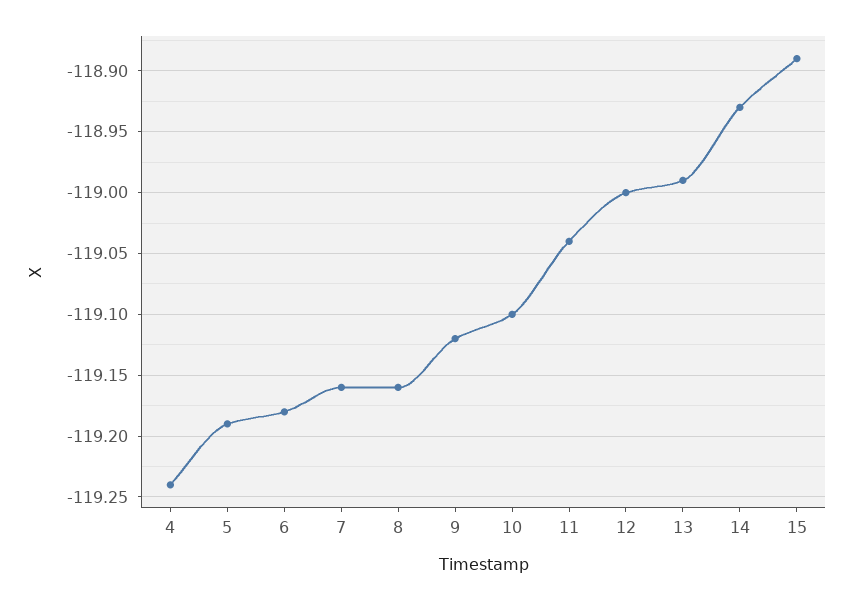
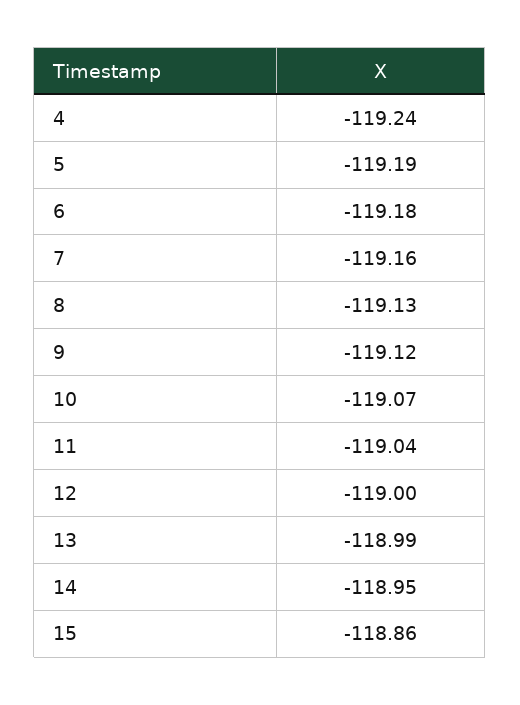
8: -119.16 -> -119.13
10: -119.1 -> -119.07
14: -118.93 -> -118.95
15: -118.89 -> -118.86

